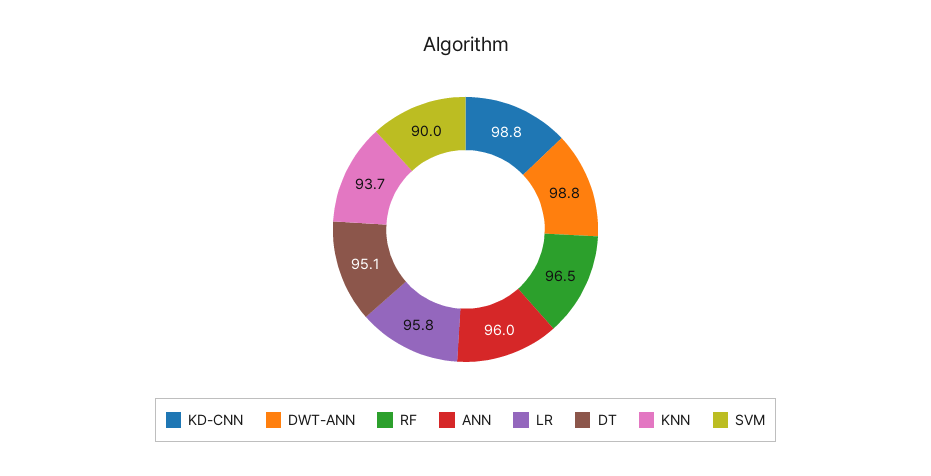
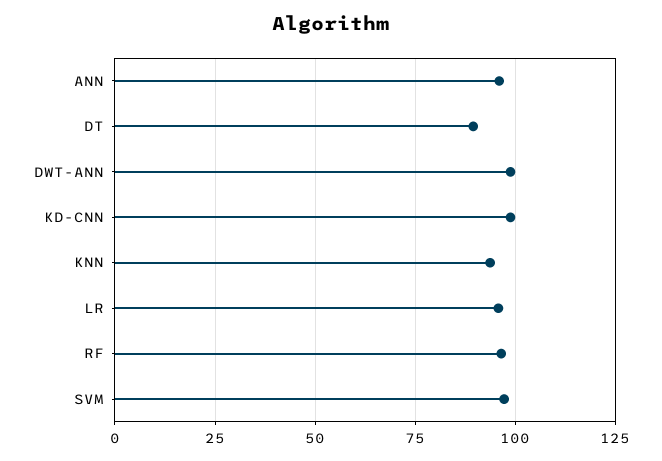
DT: 95.1 -> 90
SVM: 90 -> 97.5

